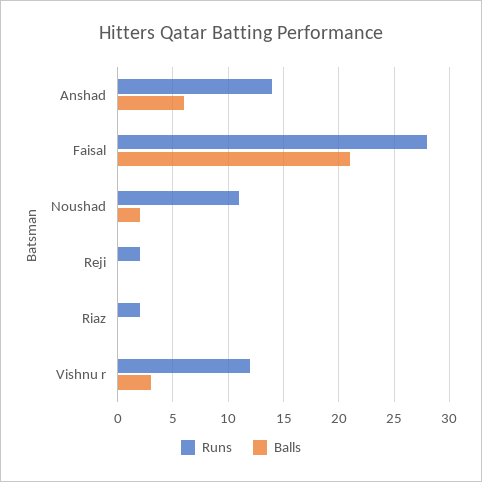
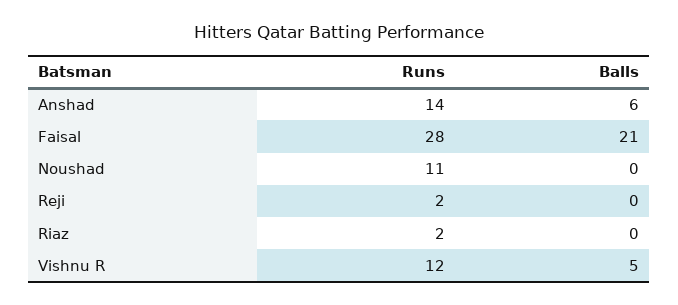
Balls, Noushad: 2 -> 0
Balls, Vishnu r: 3 -> 5

